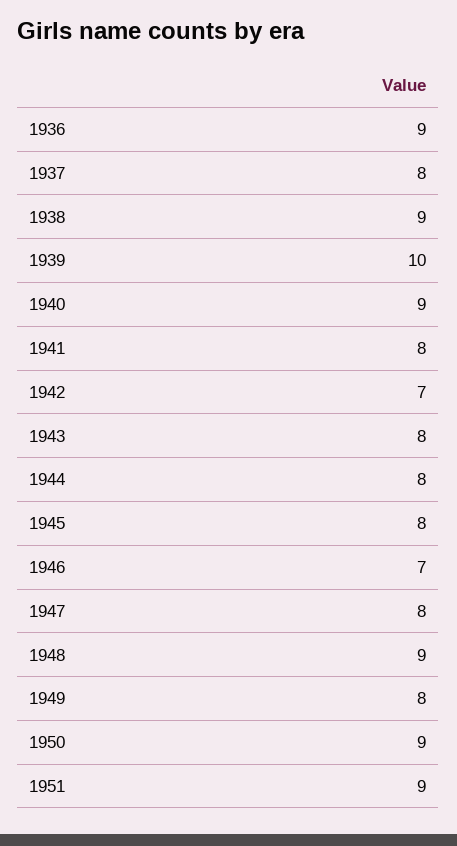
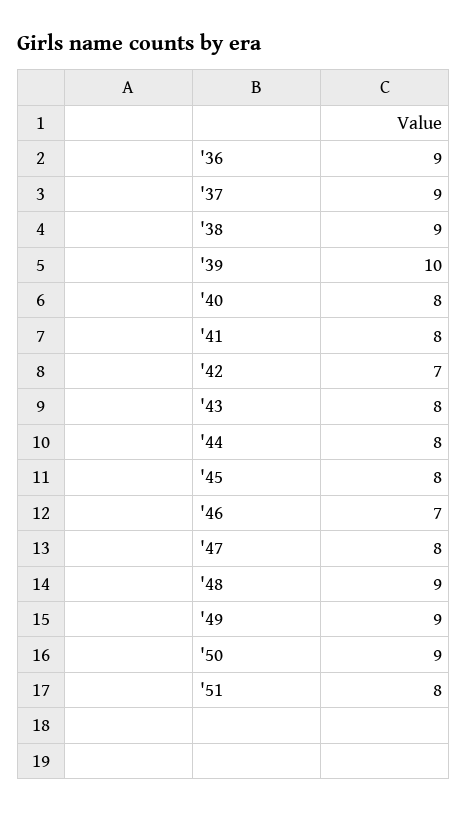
1937: 8 -> 9
1940: 9 -> 8
1949: 8 -> 9
1951: 9 -> 8

